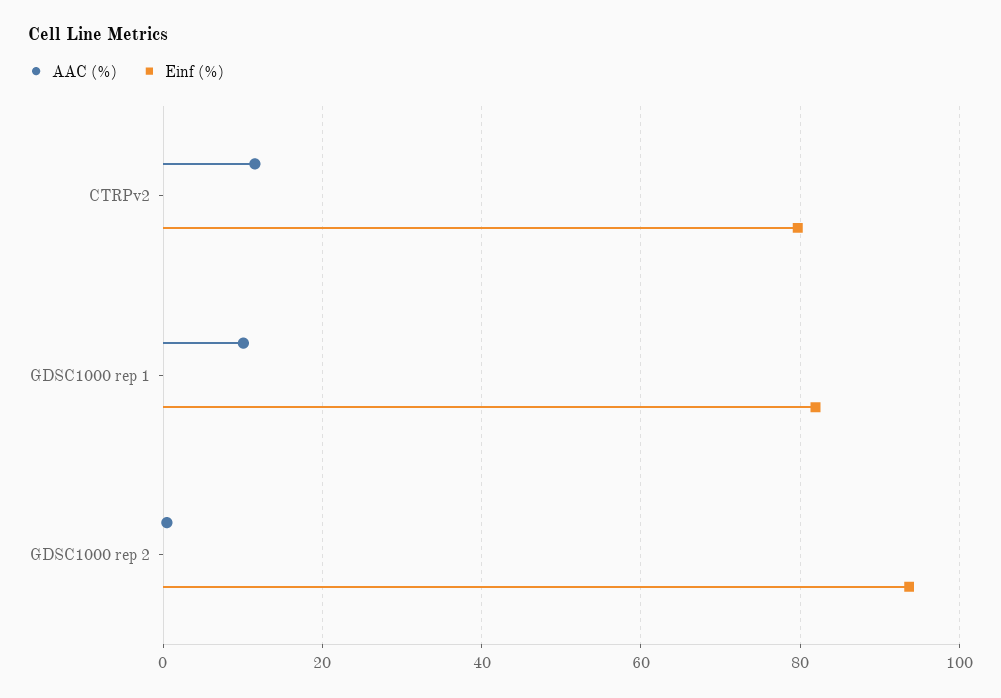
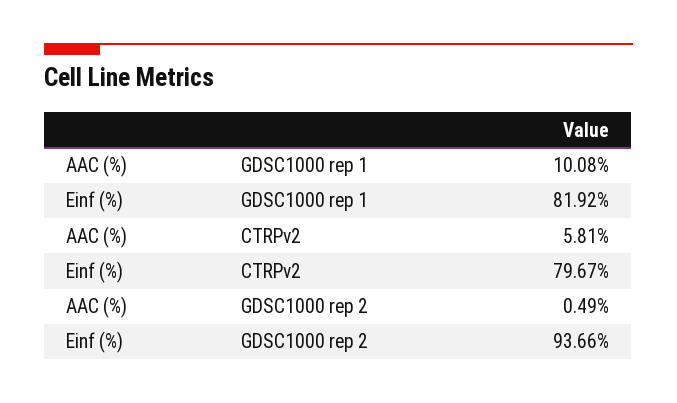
AAC (%), CTRPv2: 12 -> 5.81

